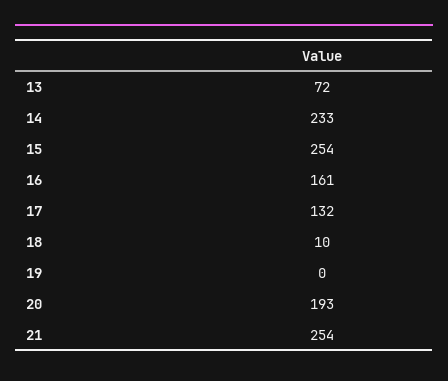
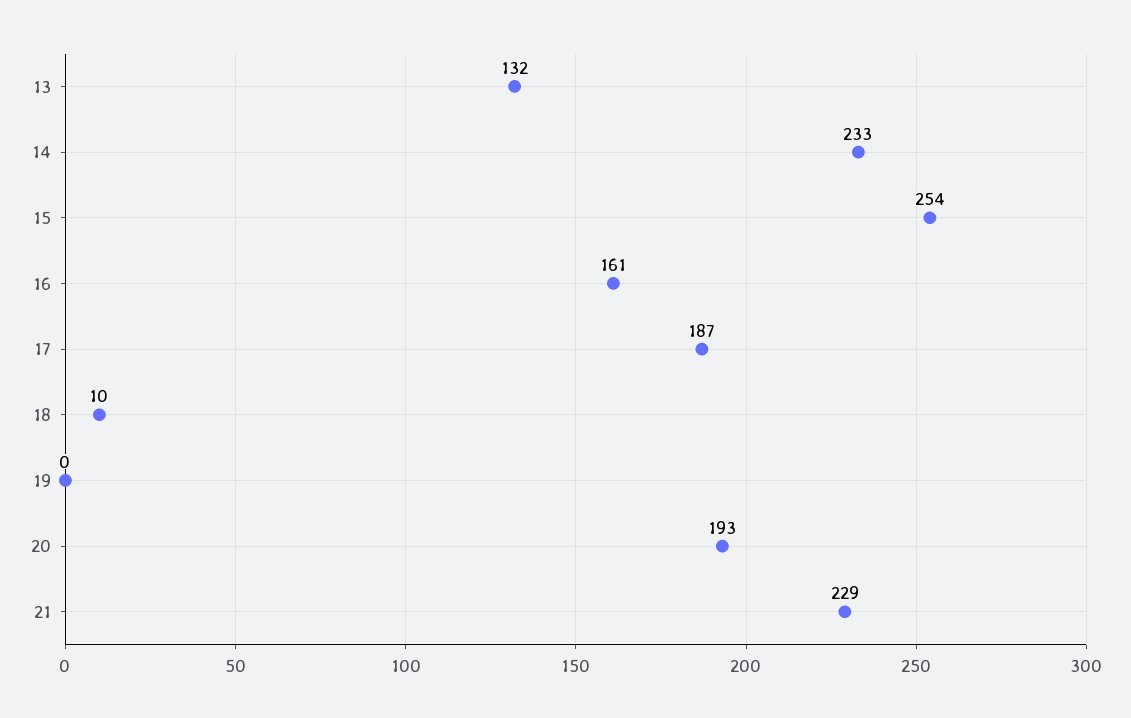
13: 72 -> 132
17: 132 -> 187
21: 254 -> 229

